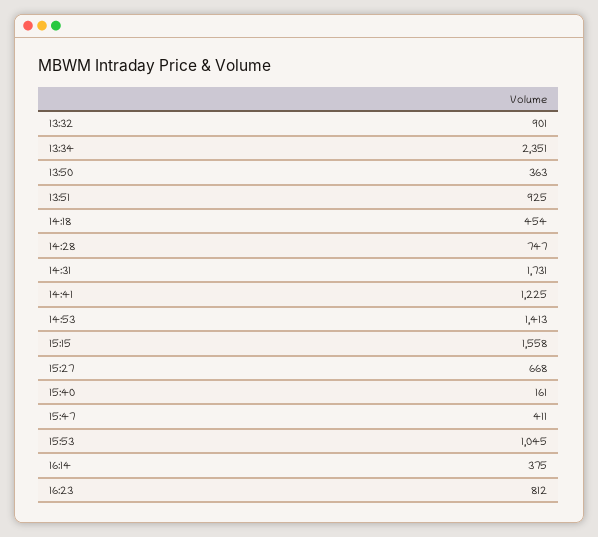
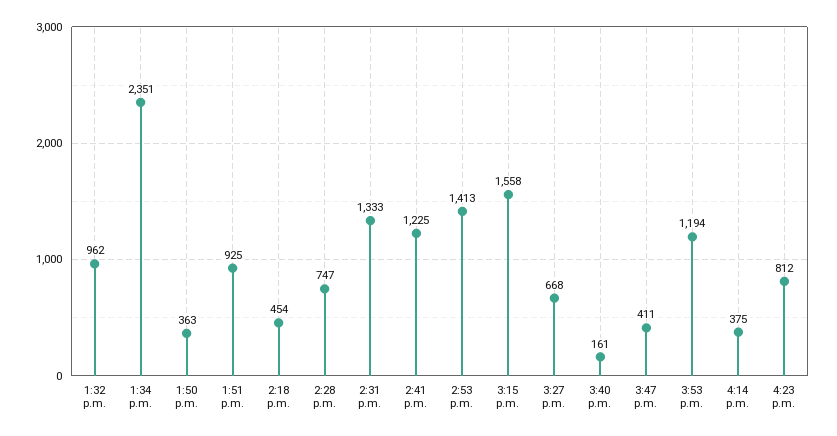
13:32: 901 -> 962
14:31: 1731 -> 1333
15:53: 1045 -> 1194

